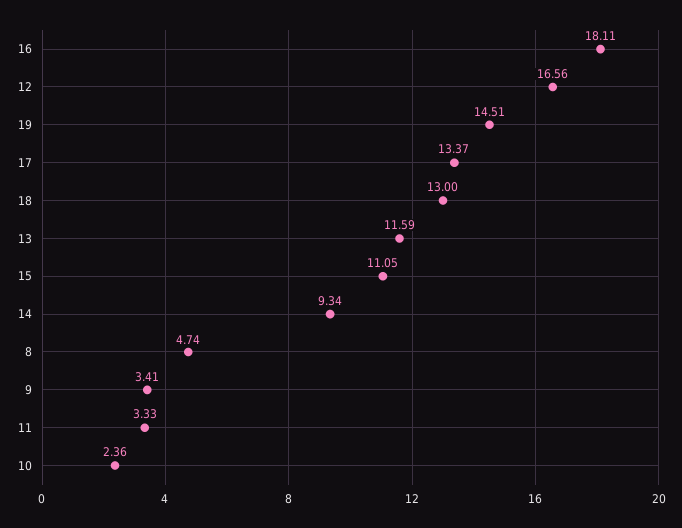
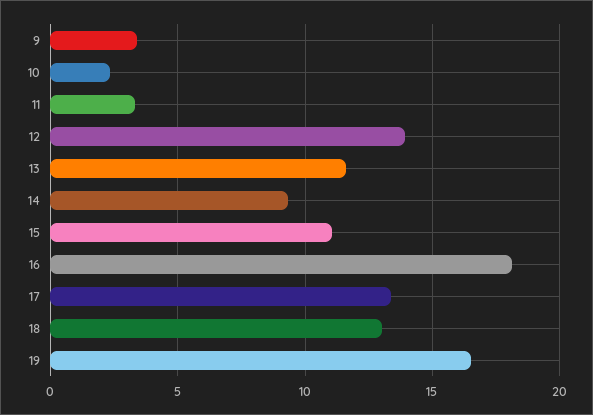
12: 16.56 -> 14
19: 14.51 -> 16.5
8: 4.74 -> none

